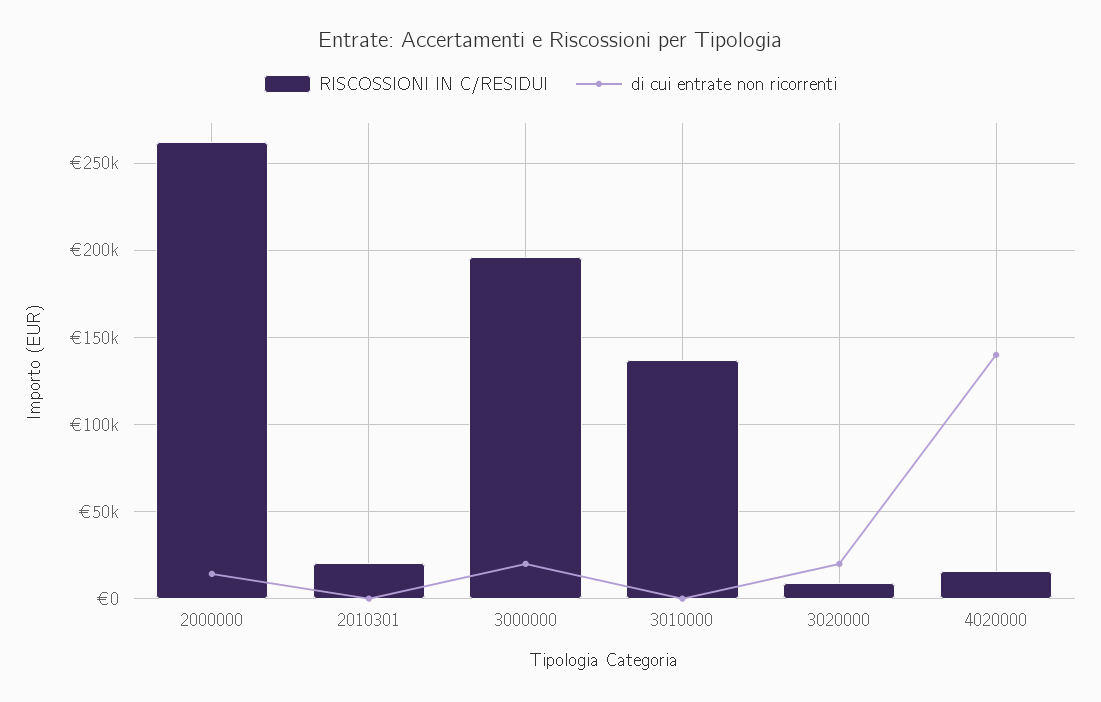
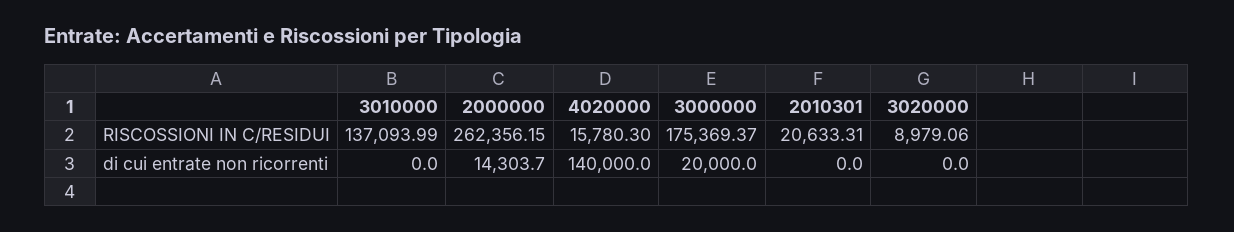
RISCOSSIONI IN C/RESIDUI, 3000000: 195000 -> 175369.37
di cui entrate non ricorrenti, 3020000: 20000 -> 0

